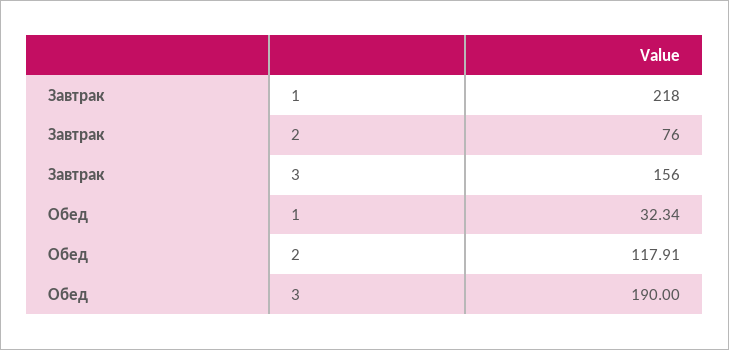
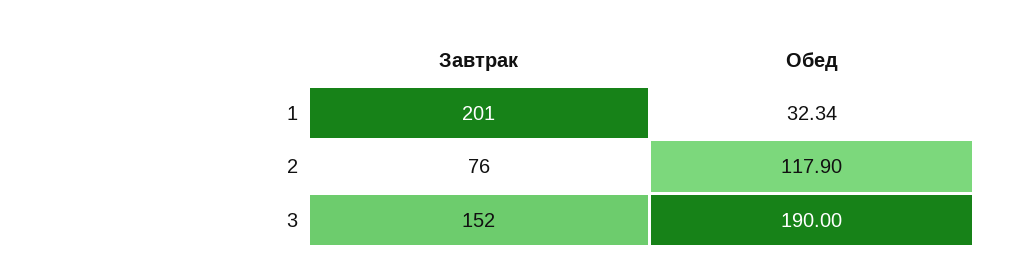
Завтрак, 1: 218 -> 201
Завтрак, 3: 156 -> 152
Обед, 2: 117.91 -> 117.9

